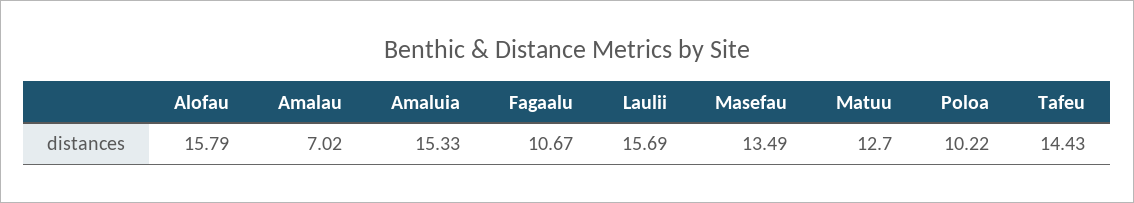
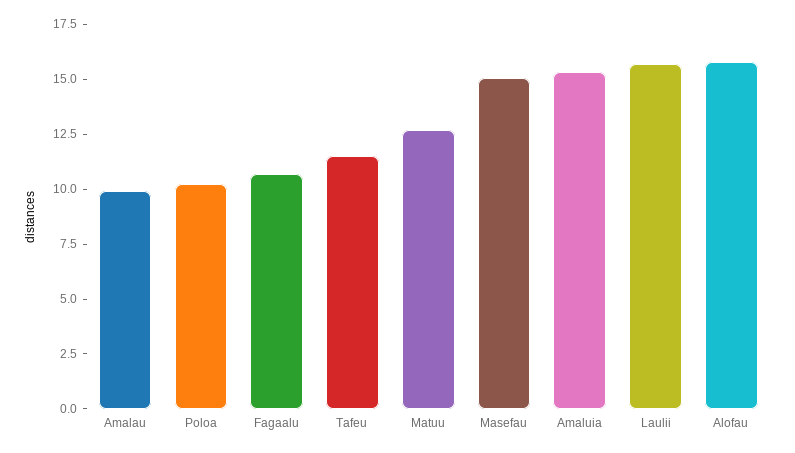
Amalau: 7.02 -> 10
Masefau: 13.49 -> 15
Tafeu: 14.43 -> 11.5

